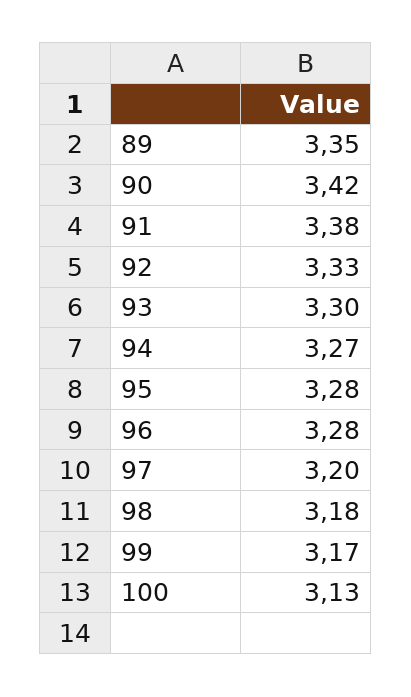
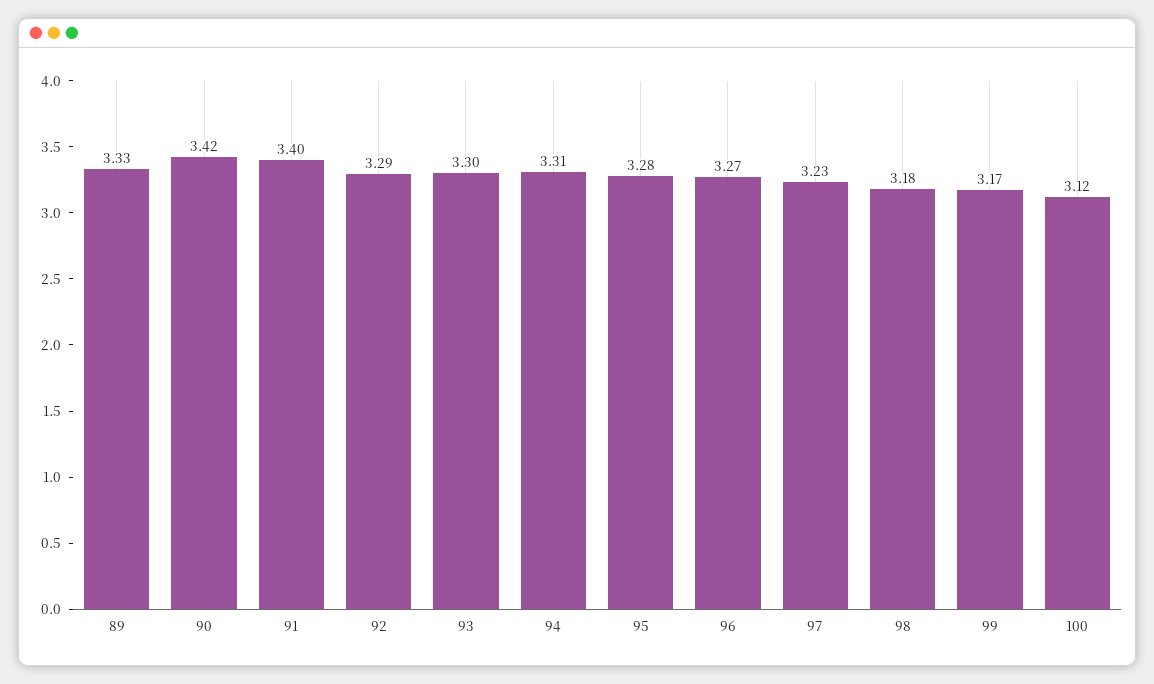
89: 3.35 -> 3.33
91: 3.38 -> 3.4
92: 3.33 -> 3.29
94: 3.27 -> 3.31
96: 3.28 -> 3.27
97: 3.2 -> 3.23
100: 3.13 -> 3.12

